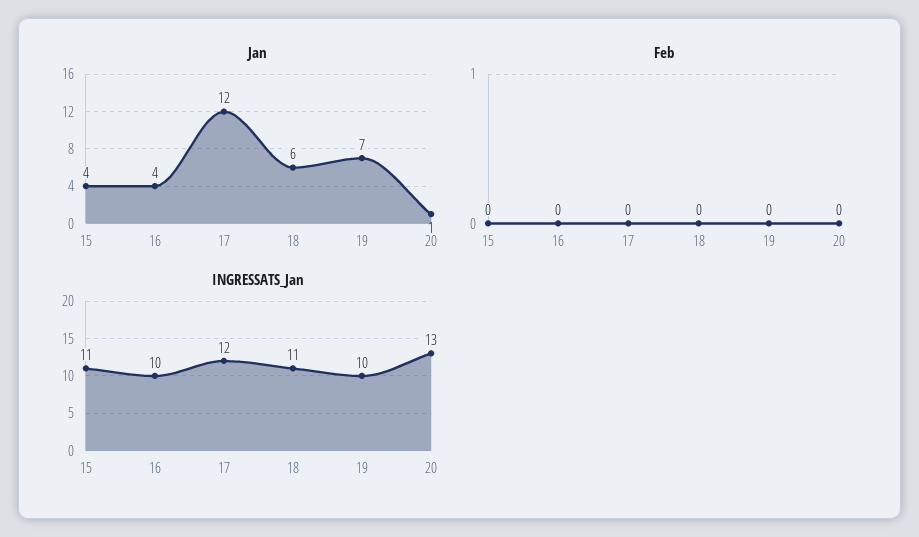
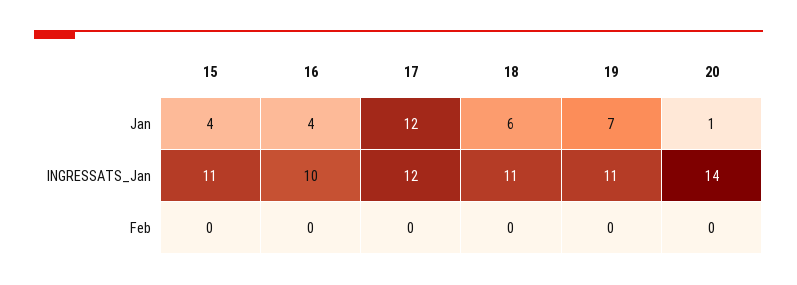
INGRESSATS_Jan, 19: 10 -> 11
INGRESSATS_Jan, 20: 13 -> 14

